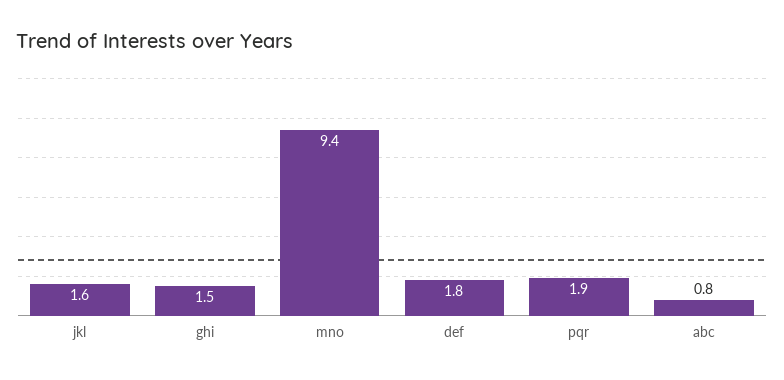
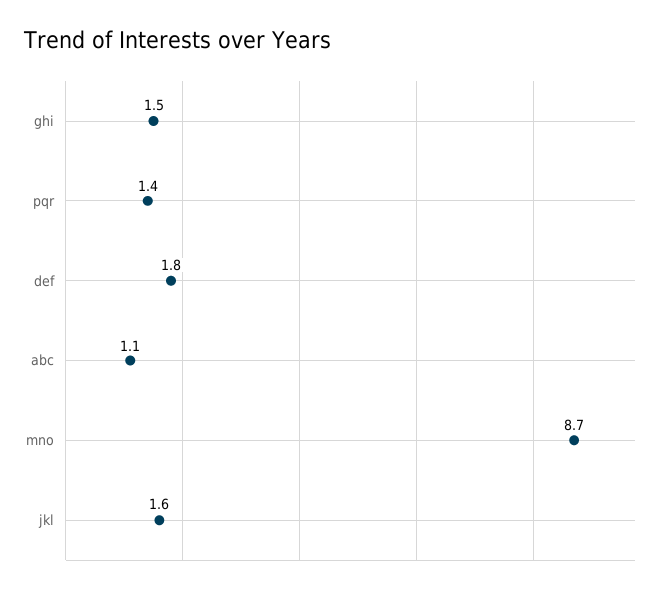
mno: 9.4 -> 8.7
pqr: 1.9 -> 1.4
abc: 0.8 -> 1.1

